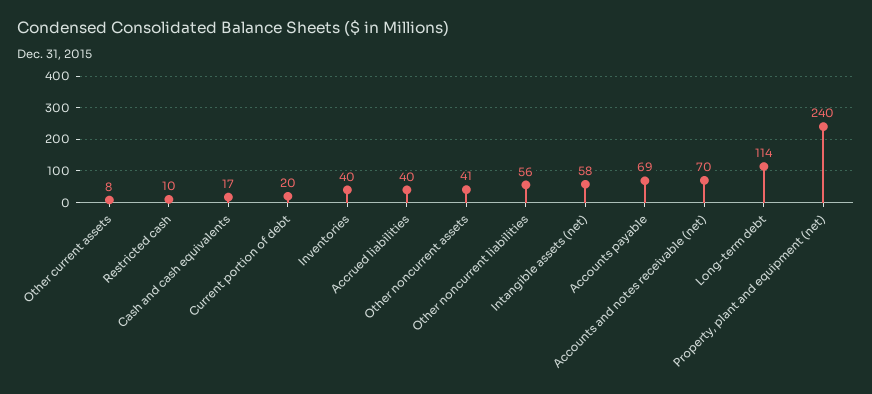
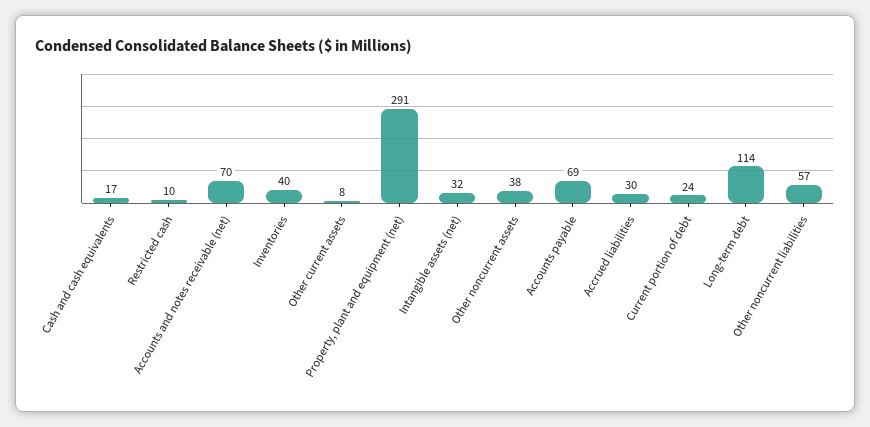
Current portion of debt: 20 -> 24
Accrued liabilities: 40 -> 30
Other noncurrent assets: 41 -> 38
Other noncurrent liabilities: 56 -> 57
Intangible assets (net): 58 -> 32
Property, plant and equipment (net): 240 -> 291

